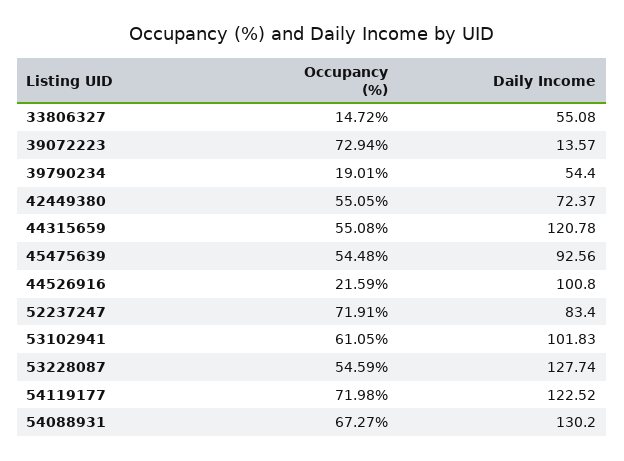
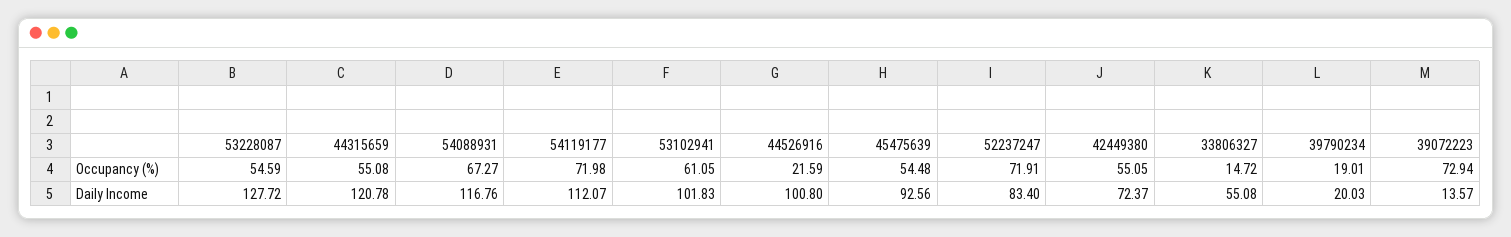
Daily Income, 39790234: 54.4 -> 20.03
Daily Income, 53228087: 127.74 -> 127.72
Daily Income, 54119177: 122.52 -> 112.07
Daily Income, 54088931: 130.2 -> 116.76

